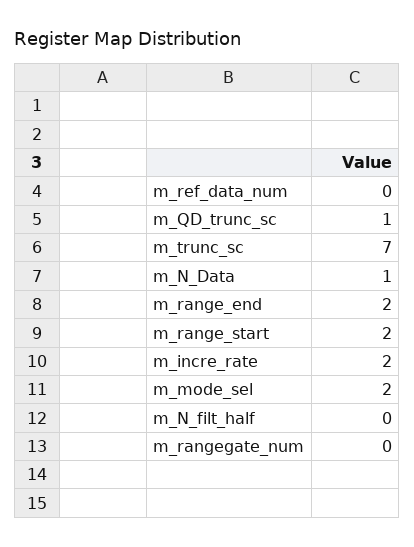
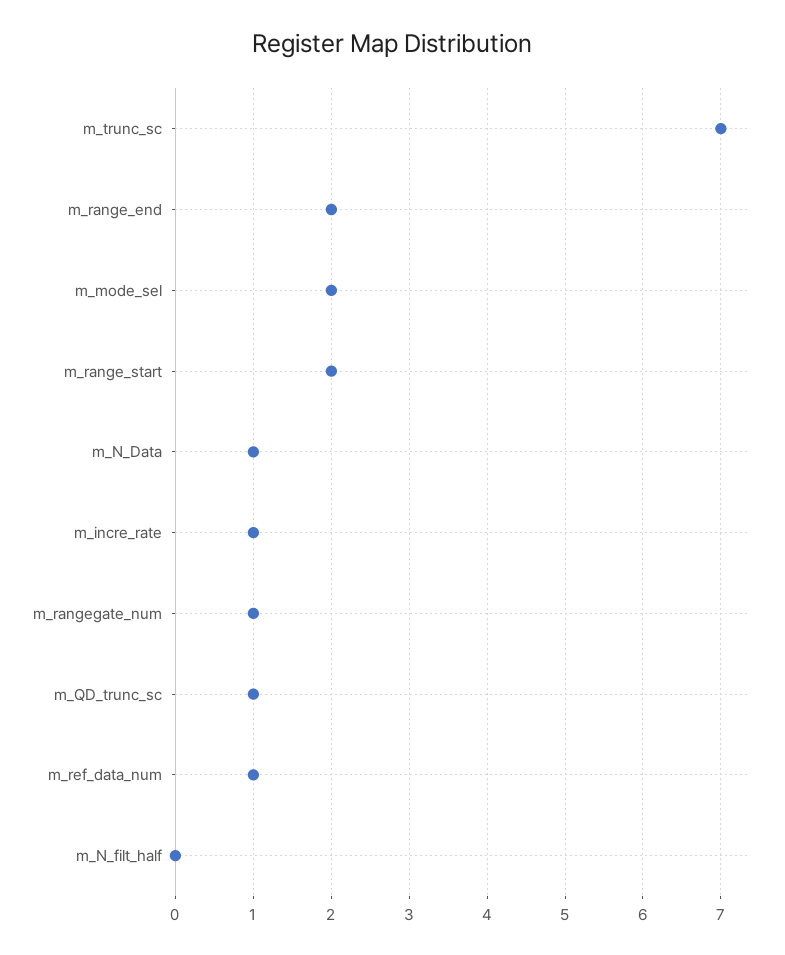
m_ref_data_num: 0 -> 1
m_incre_rate: 2 -> 1
m_rangegate_num: 0 -> 1

